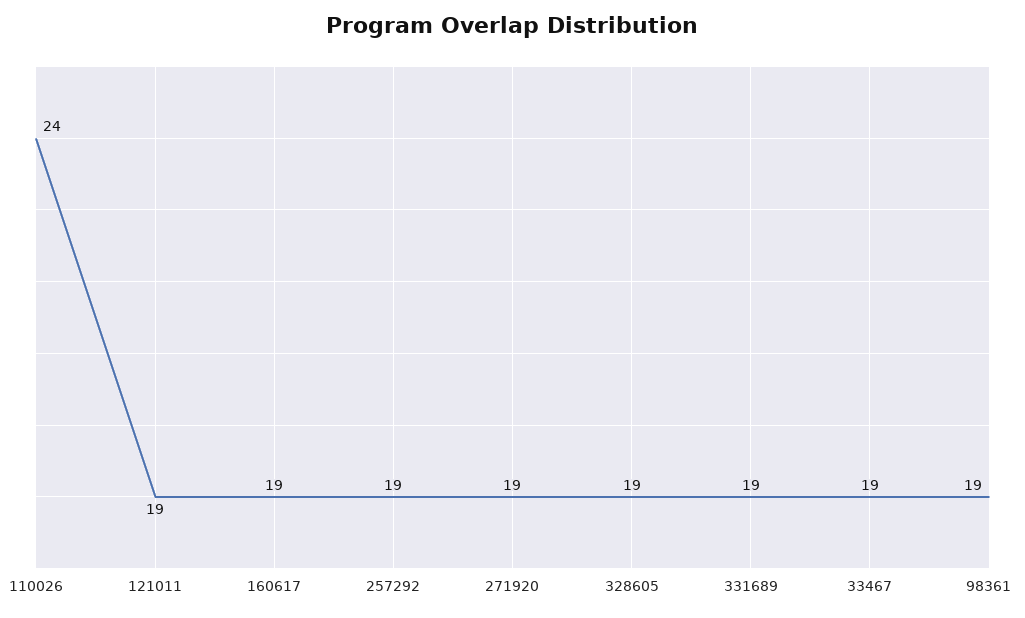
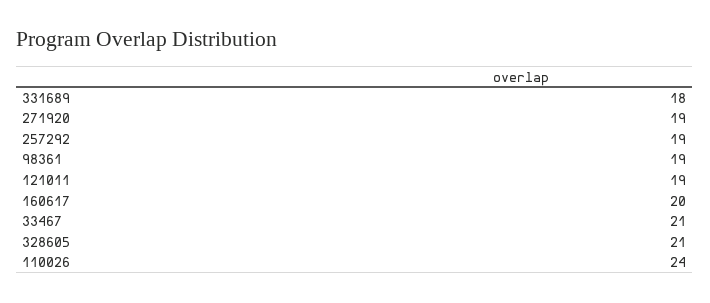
160617: 19 -> 20
328605: 19 -> 21
331689: 19 -> 18
33467: 19 -> 21

